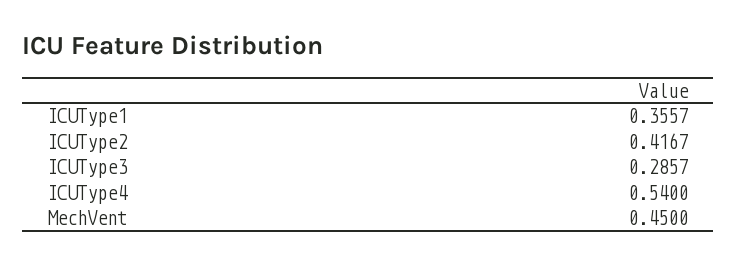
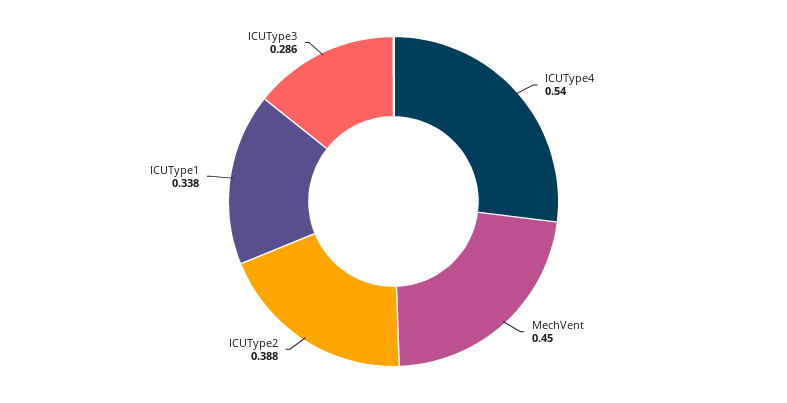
ICUType1: 0.3557 -> 0.338
ICUType2: 0.4167 -> 0.388

